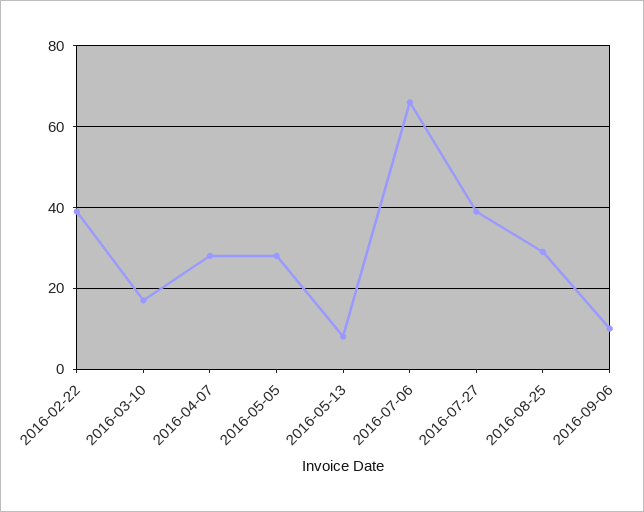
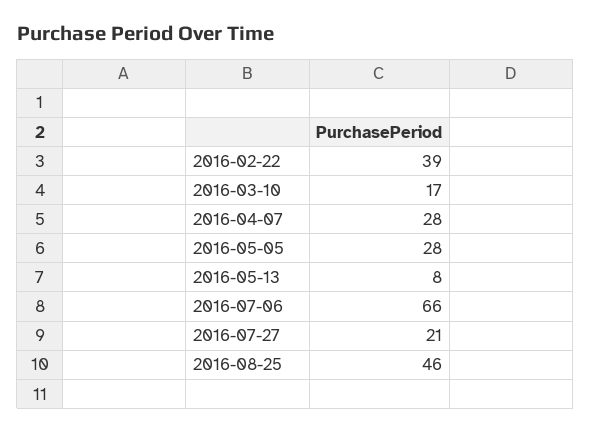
2016-07-27: 40 -> 21
2016-08-25: 30 -> 46
2016-09-06: 10 -> none

